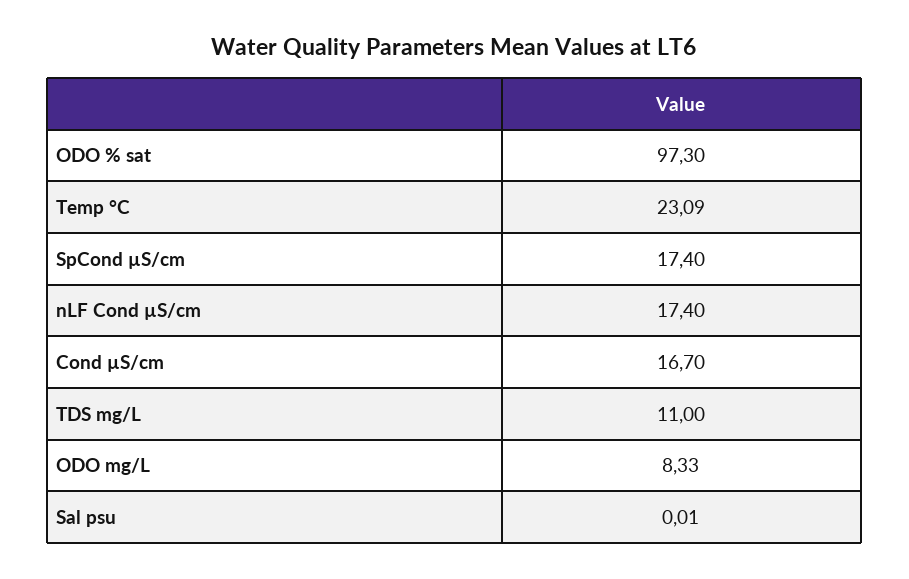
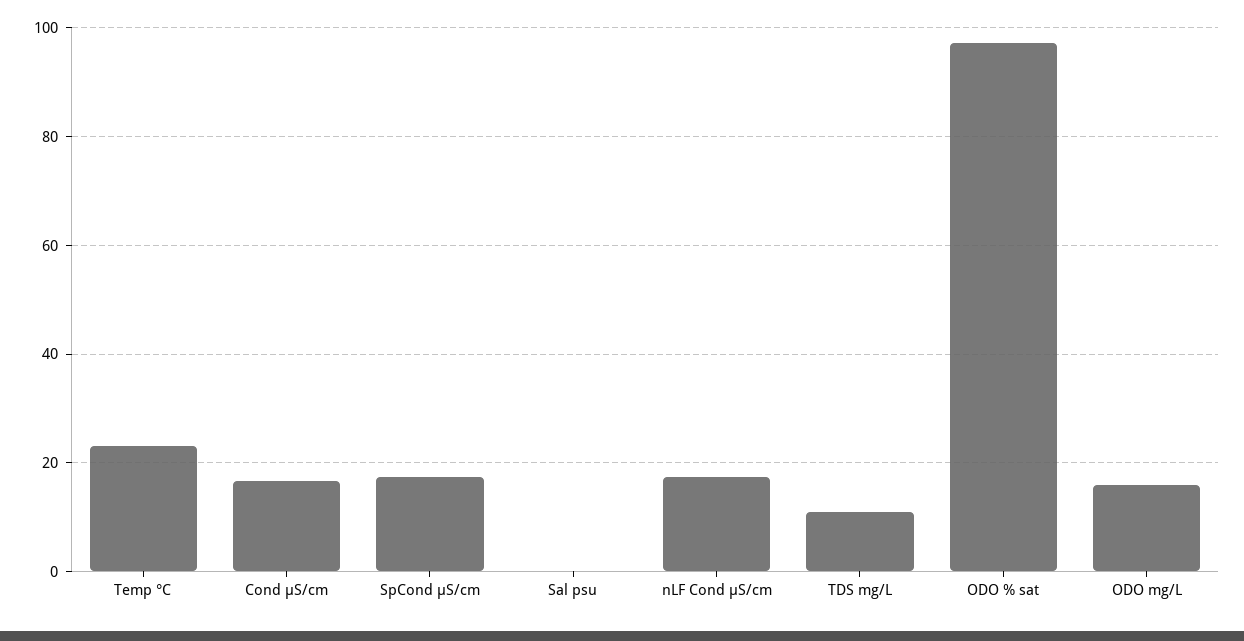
ODO mg/L: 8.33 -> 16

